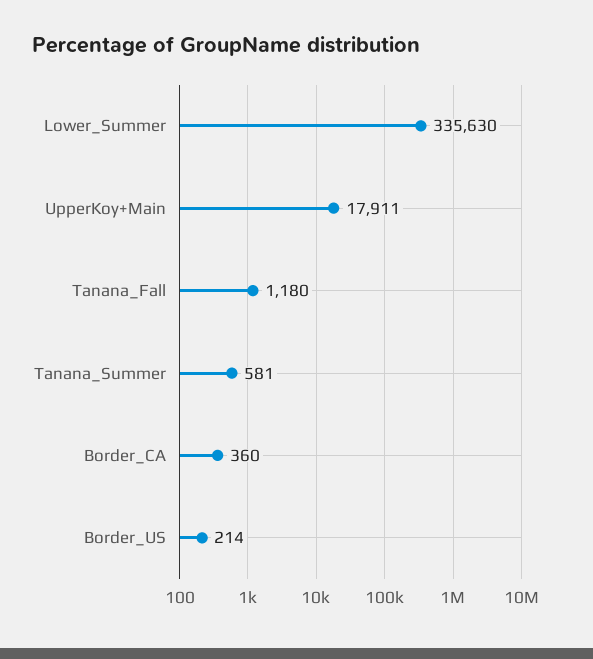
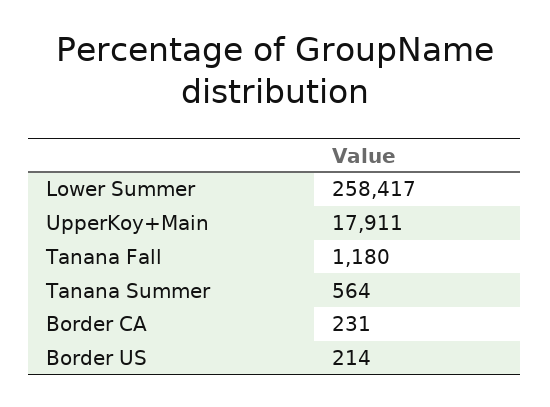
Lower_Summer: 335630 -> 258417
Tanana_Summer: 581 -> 564
Border_CA: 360 -> 231

